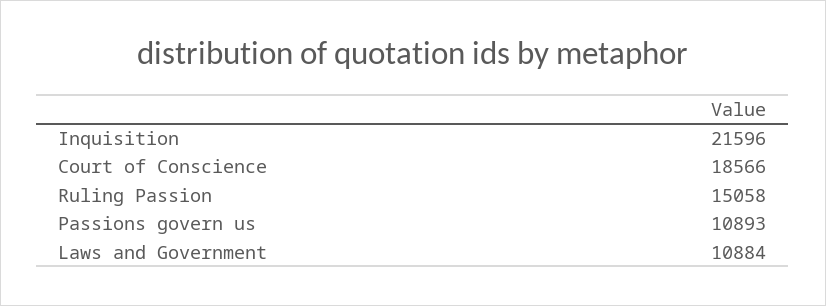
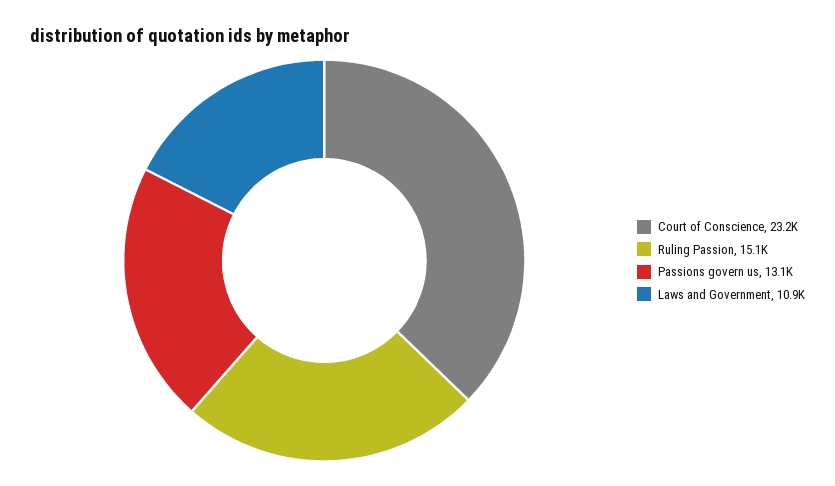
Inquisition: 21596 -> none
Court of Conscience: 18566 -> 23200
Passions govern us: 10893 -> 13100

